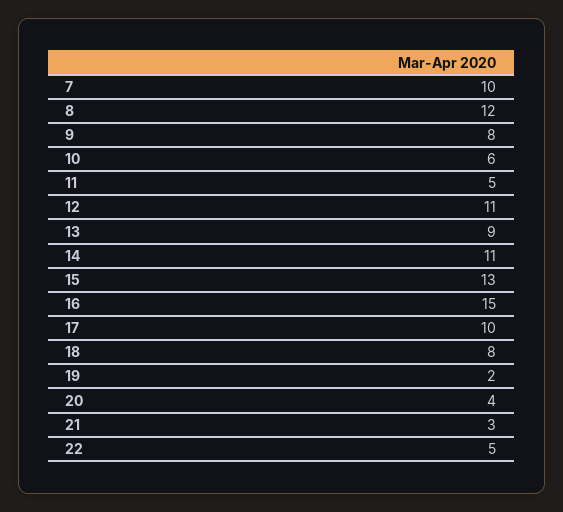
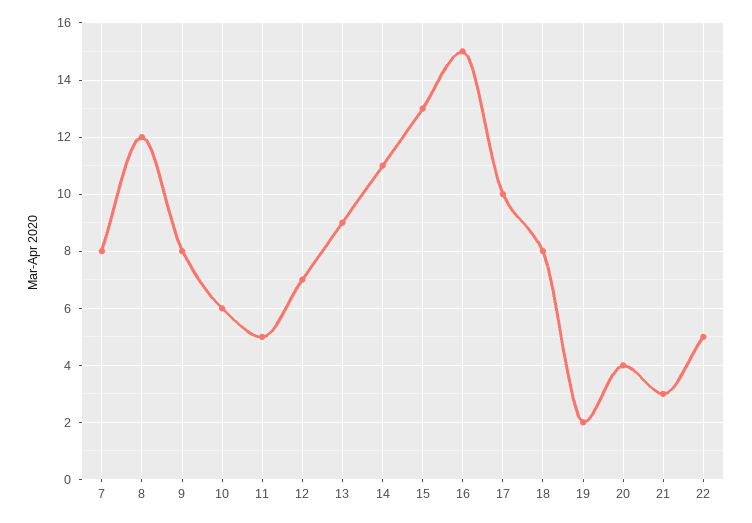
7: 10 -> 8
12: 11 -> 7

